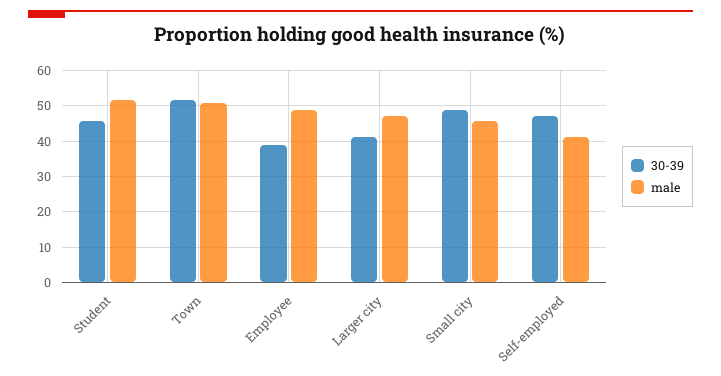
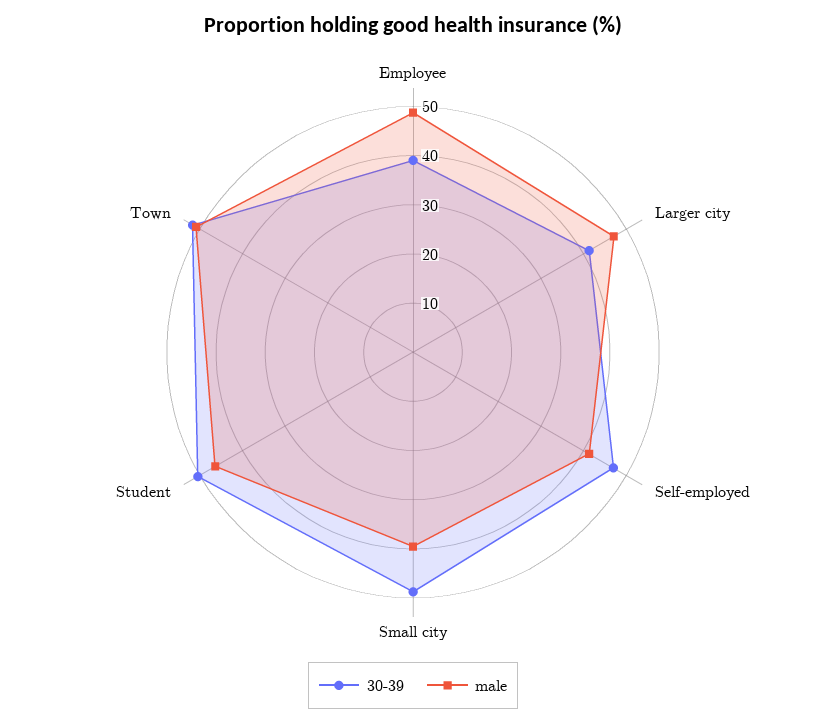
30-39, Student: 46 -> 50
male, Student: 52 -> 46
male, Small city: 46 -> 40

